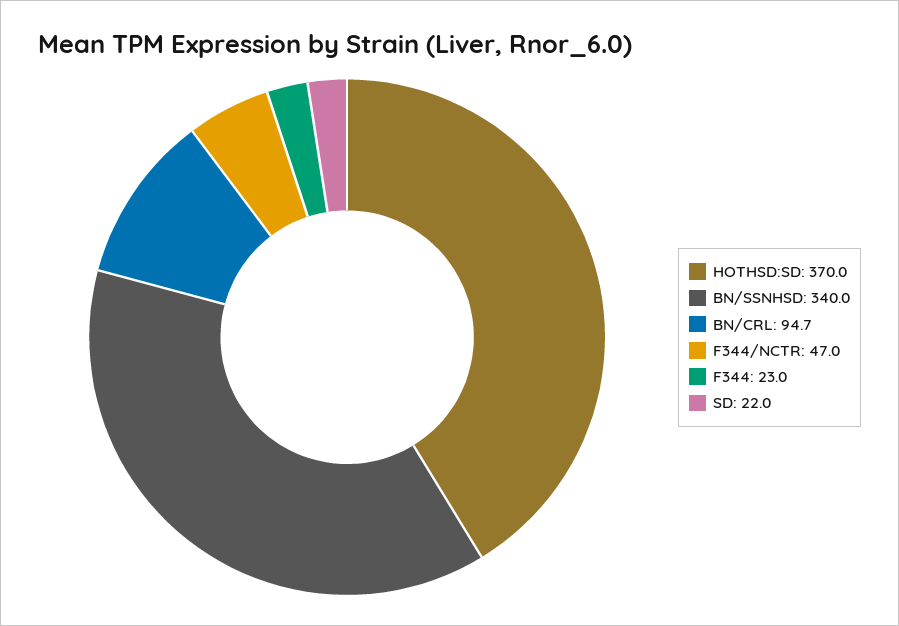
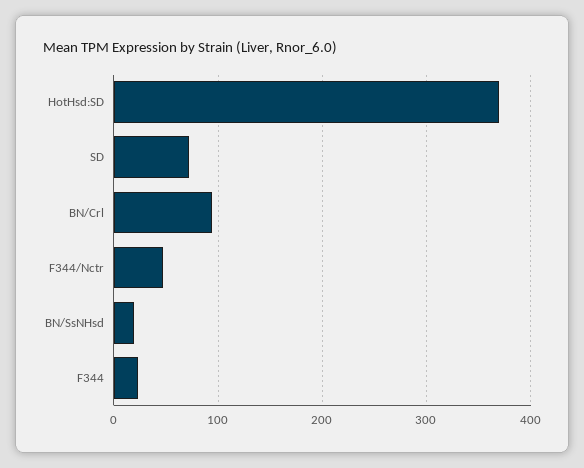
BN/SSNHSD: 340 -> 20
SD: 22 -> 70

